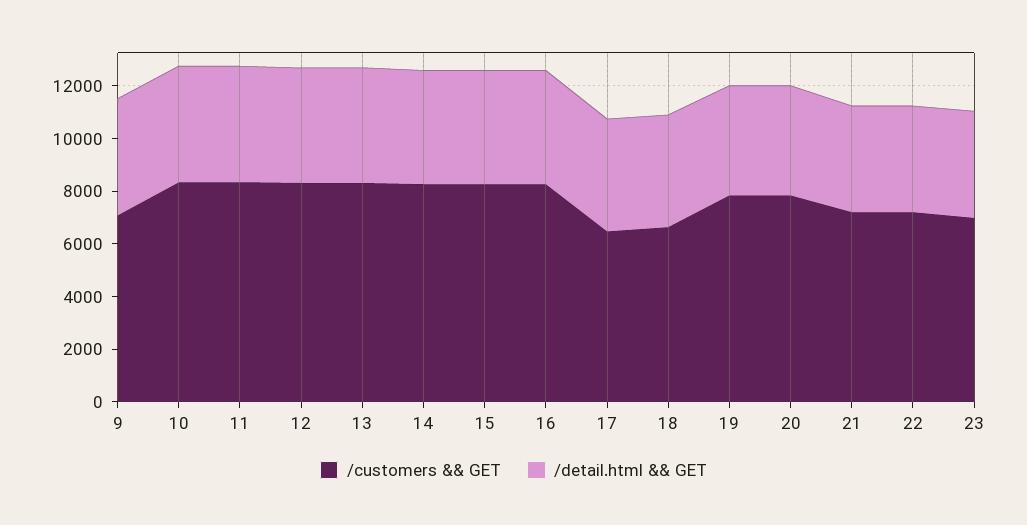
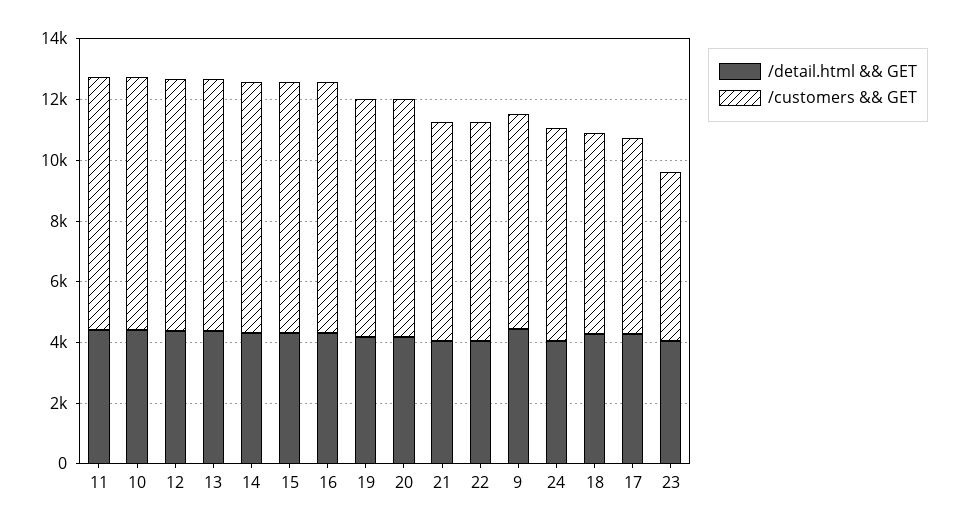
/customers && GET, 23: 7000 -> 5500
/detail.html && GET, 24: none -> 4000
/customers && GET, 24: none -> 7000

